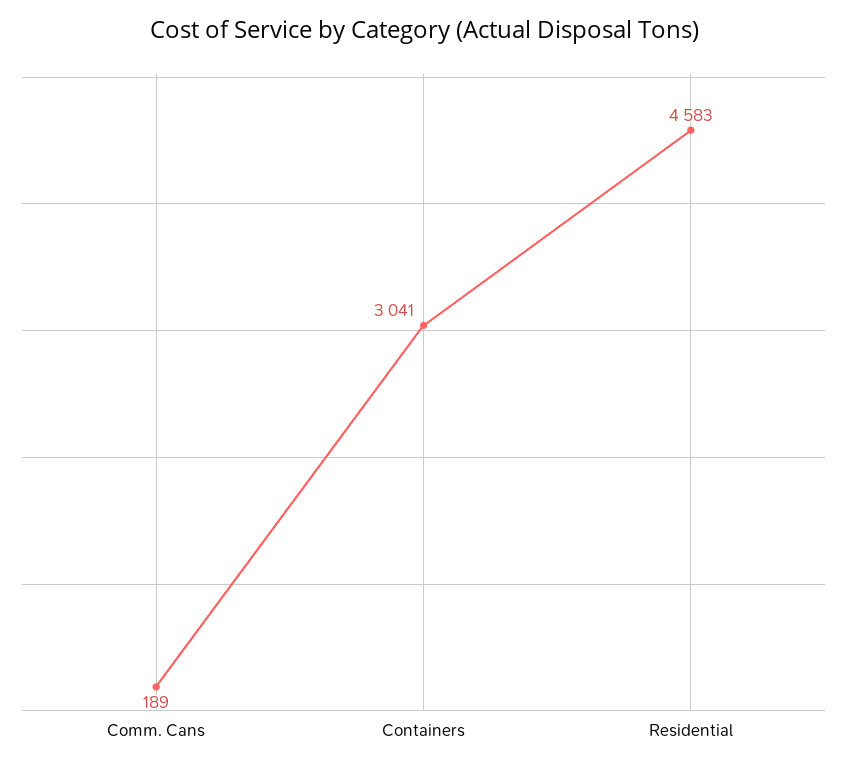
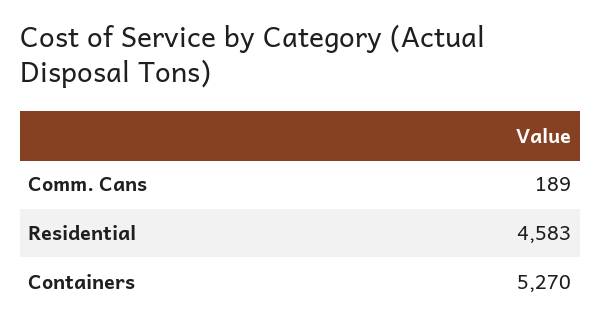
Containers: 3041 -> 5270

